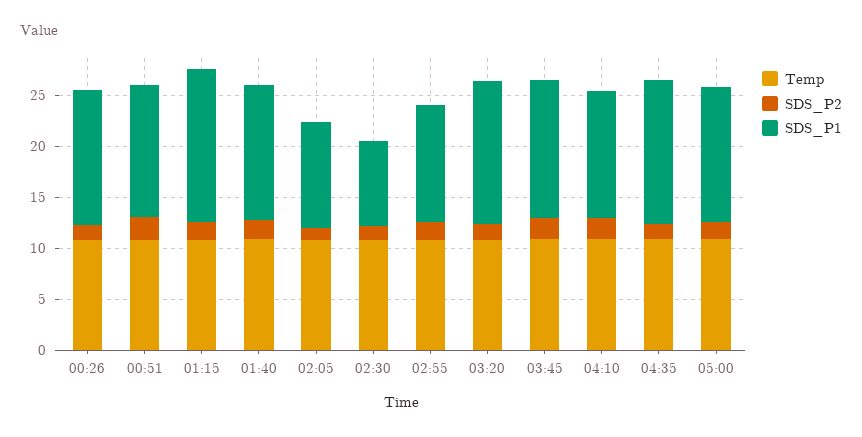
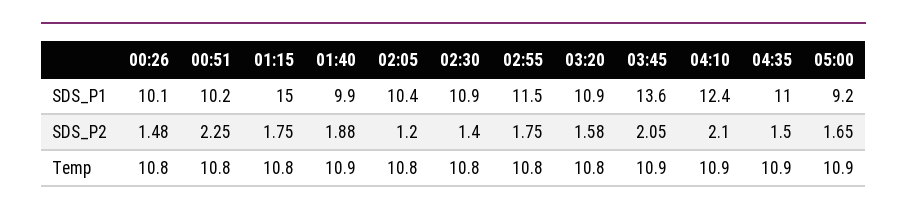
SDS_P1, 00:26: 13 -> 10.1
SDS_P1, 00:51: 13 -> 10.2
SDS_P1, 01:40: 13 -> 9.9
SDS_P1, 02:30: 8 -> 10.9
SDS_P1, 03:20: 14 -> 10.9
SDS_P1, 04:35: 14 -> 11
SDS_P1, 05:00: 13 -> 9.2

